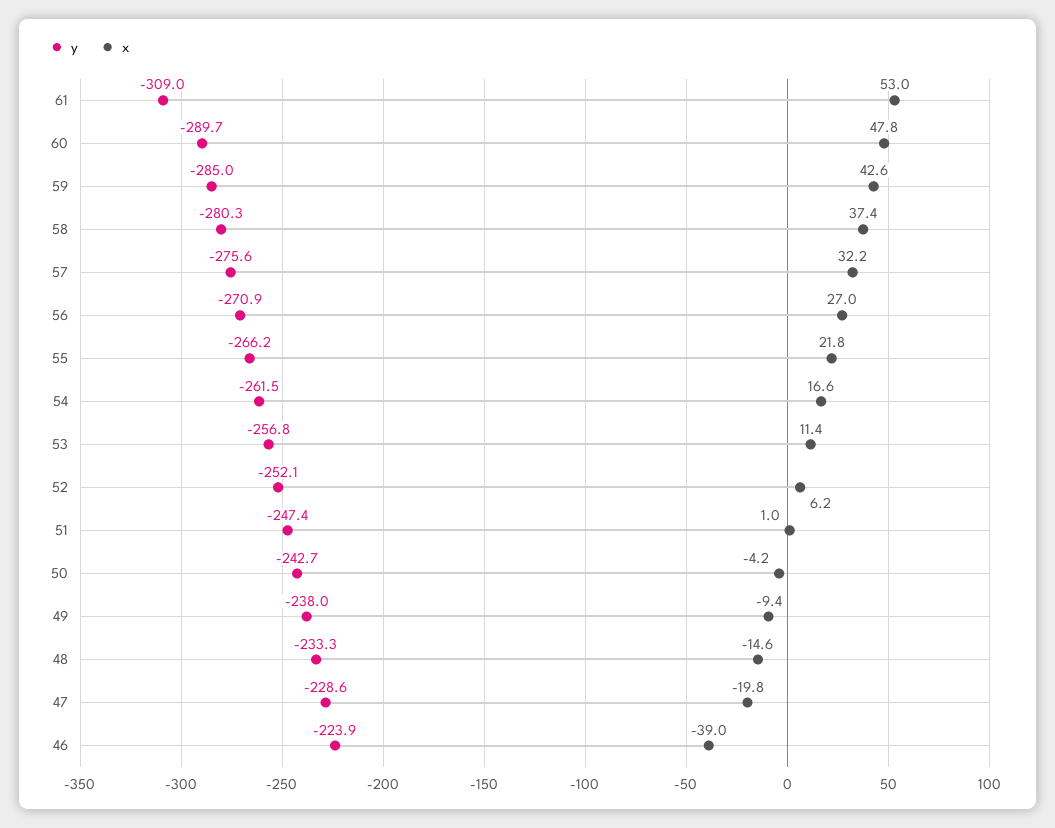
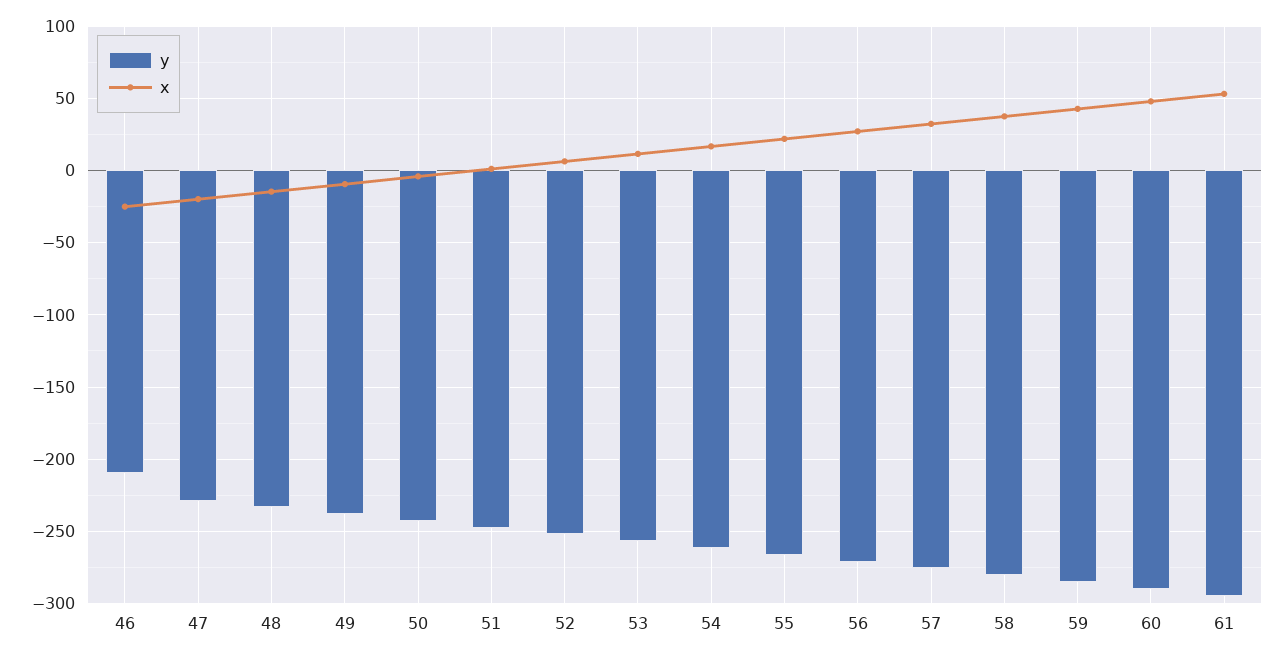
y, 61: -309 -> -295
y, 46: -223.9 -> -210
x, 46: -39 -> -25

